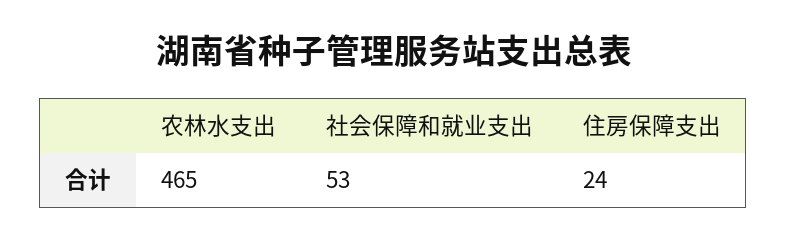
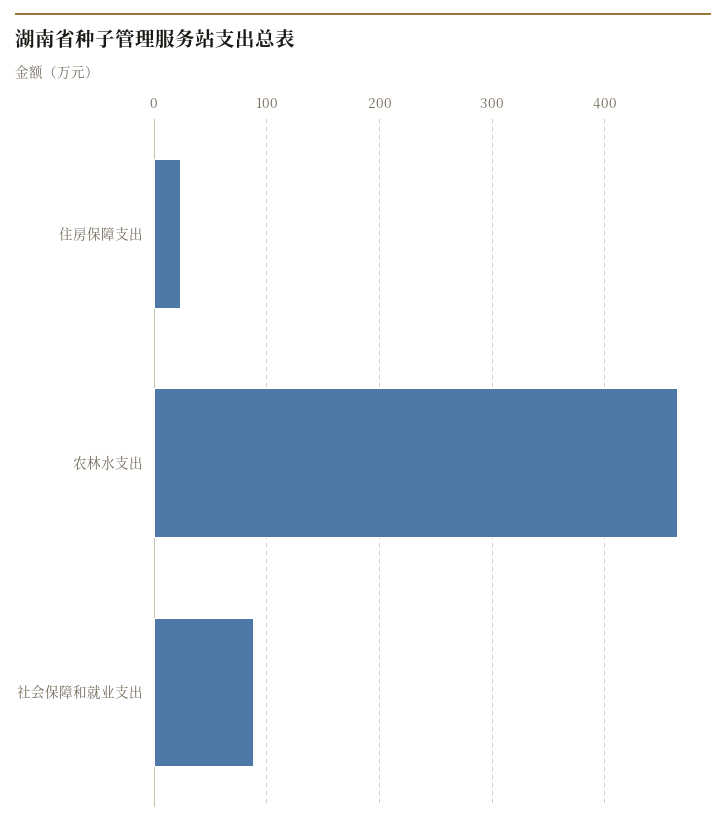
社会保障和就业支出: 53 -> 90

